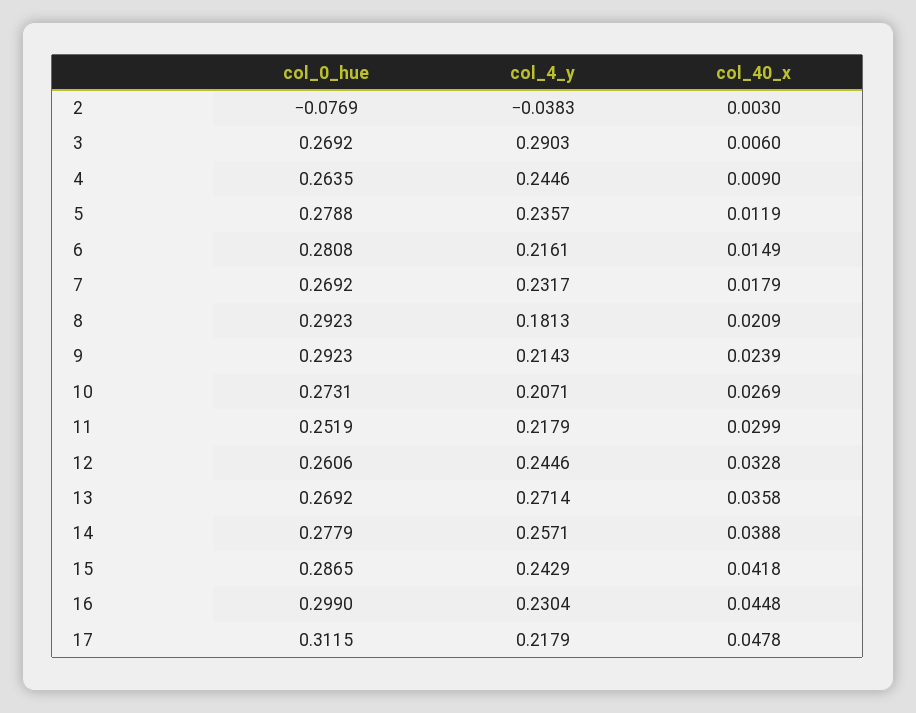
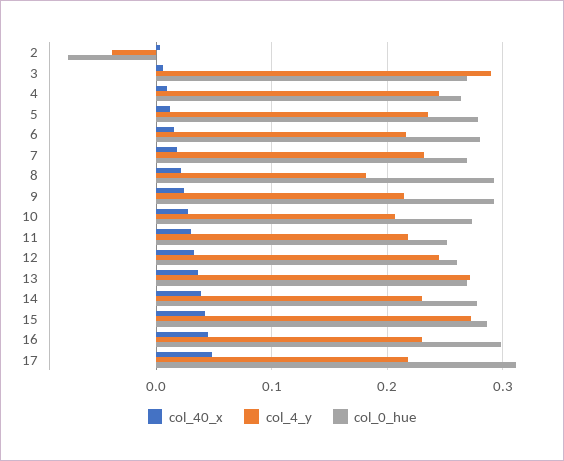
col_4_y, 14: 0.2571 -> 0.23
col_4_y, 15: 0.2429 -> 0.27

